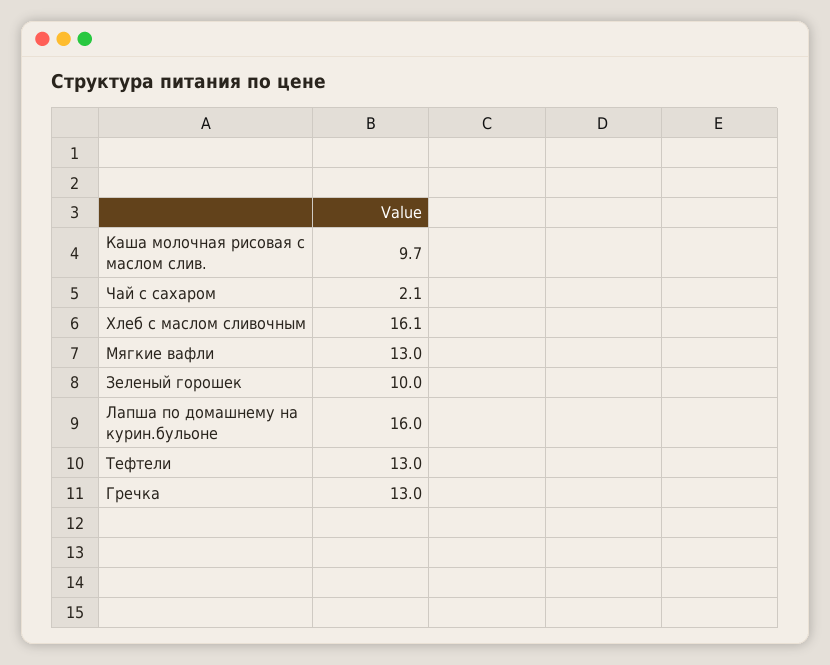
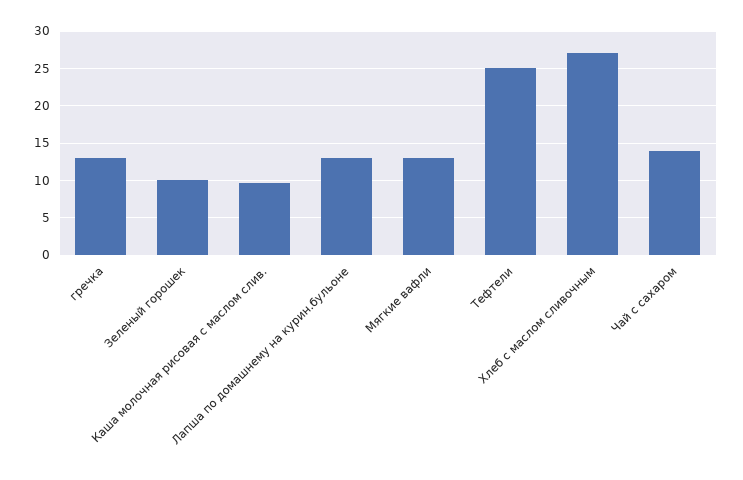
Чай с сахаром: 2.1 -> 14
Хлеб с маслом сливочным: 16.1 -> 27
Лапша по домашнему на курин.бульоне: 16 -> 13
Тефтели: 13 -> 25

